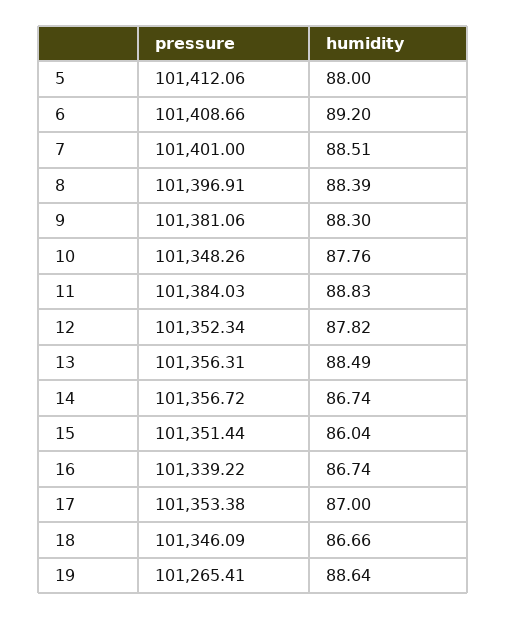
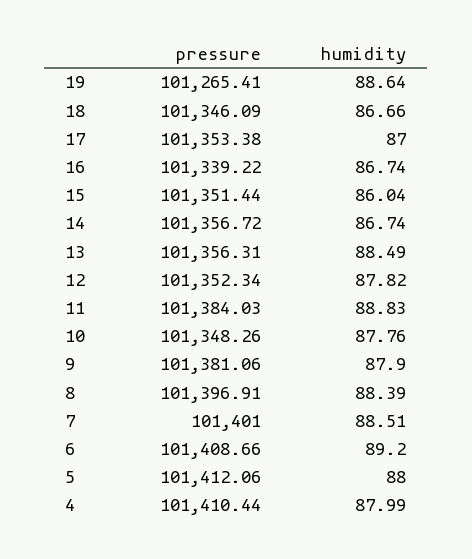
humidity, 9: 88.3 -> 87.9
pressure, 4: none -> 101410.44
humidity, 4: none -> 87.99

